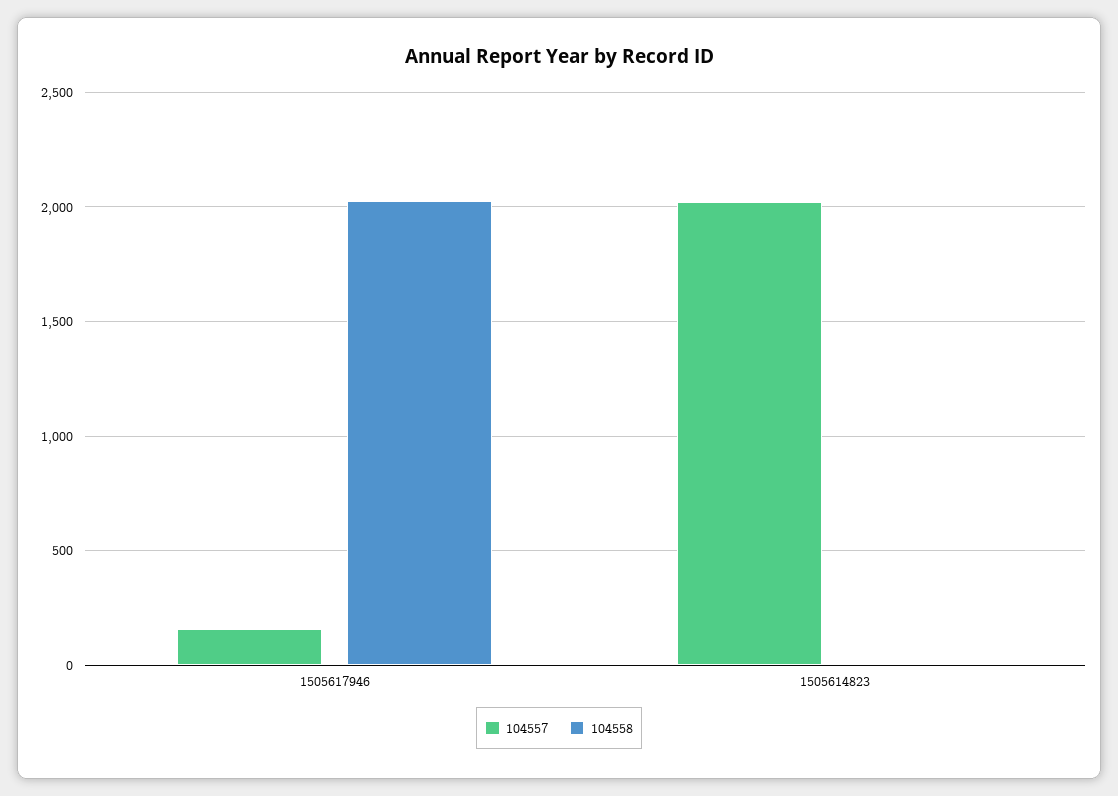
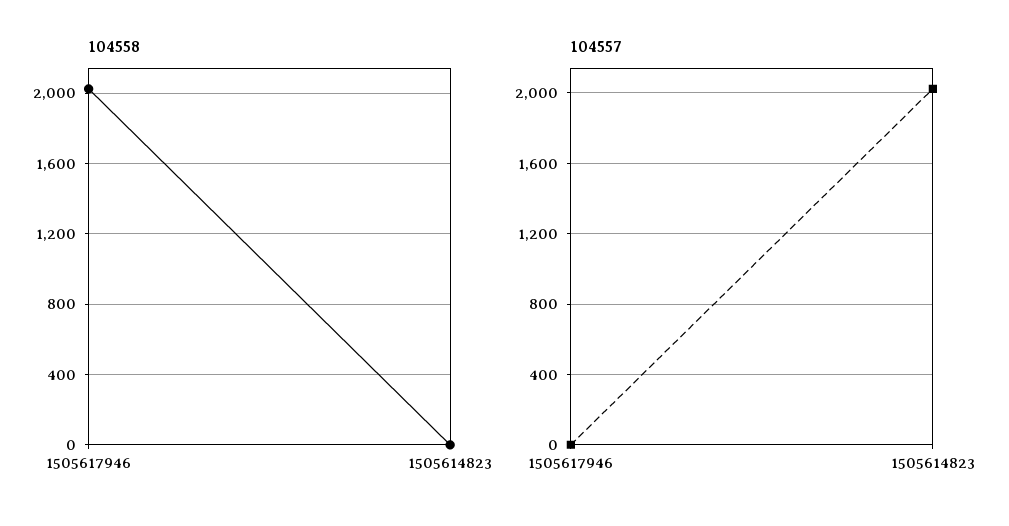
104557, 1505617946: 150 -> 0

